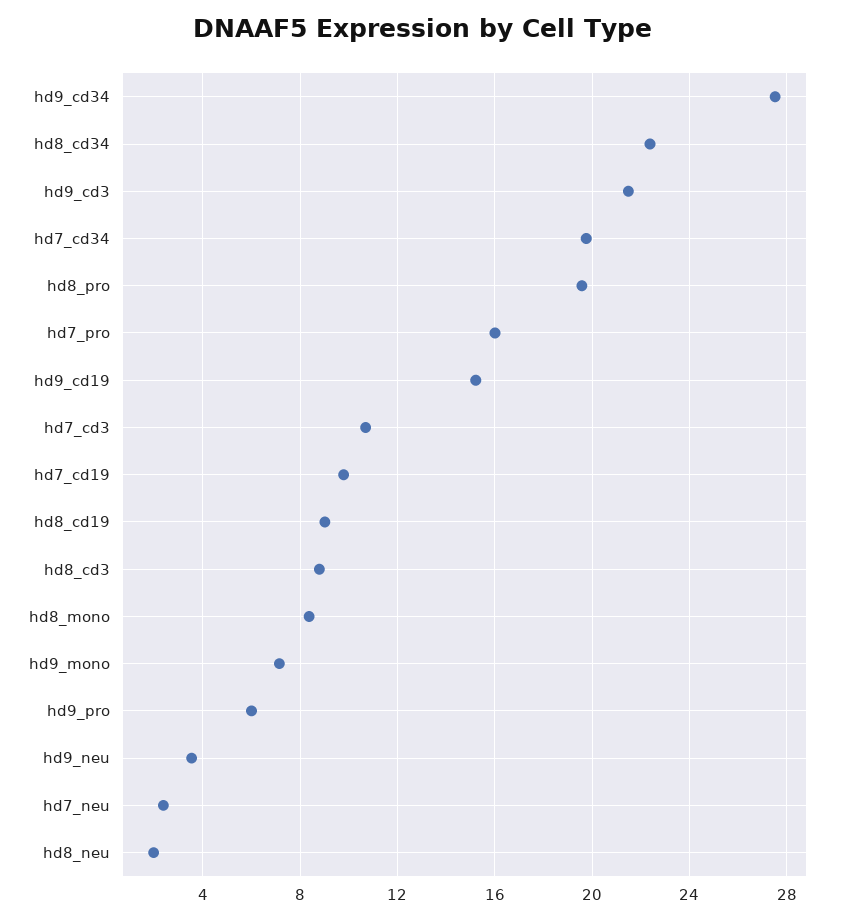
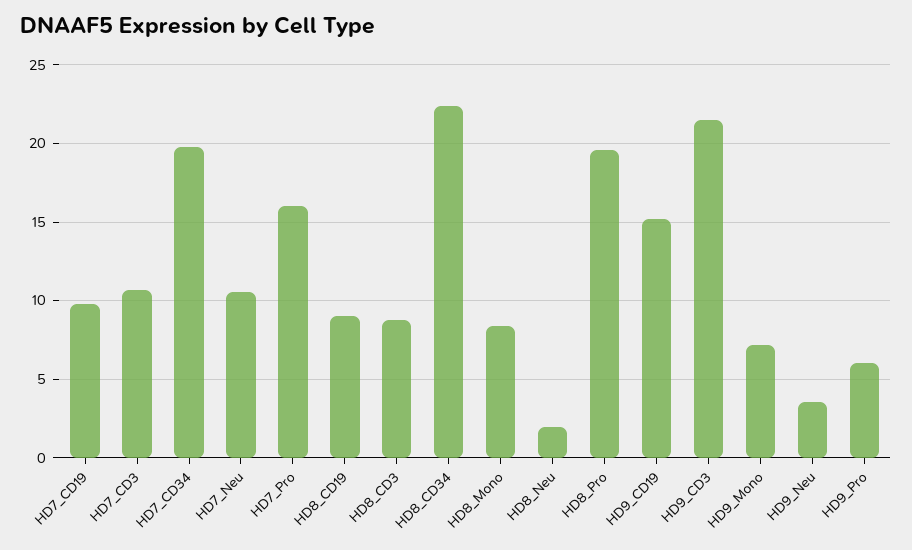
hd9_cd34: 27.5 -> none
hd7_neu: 2.5 -> 10.5

